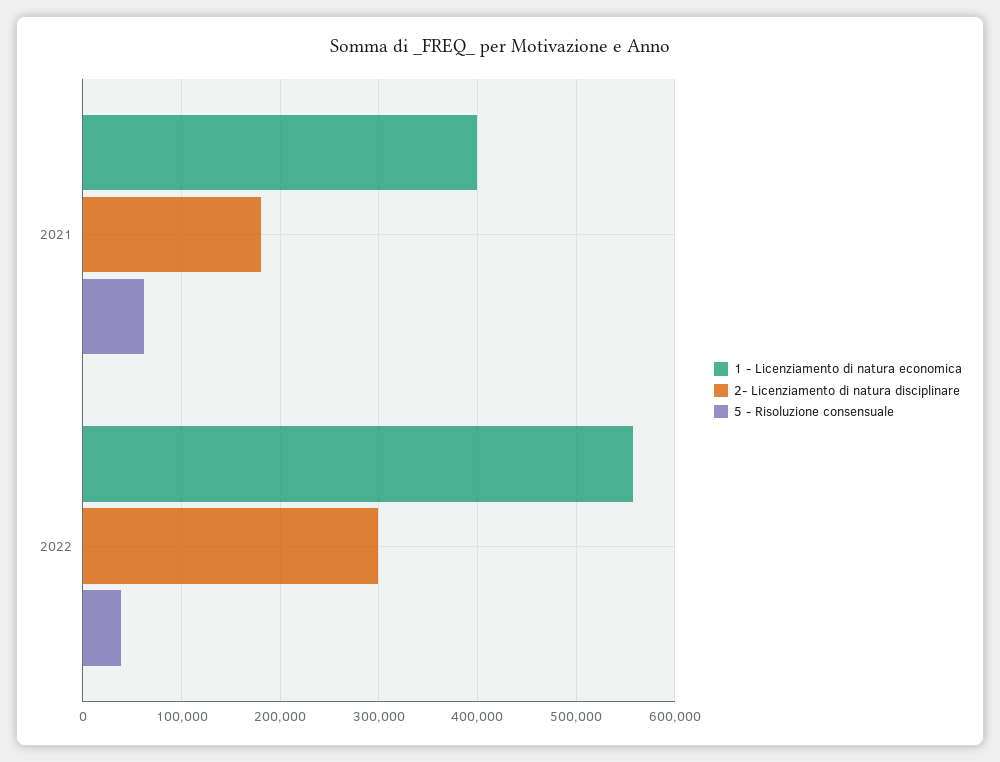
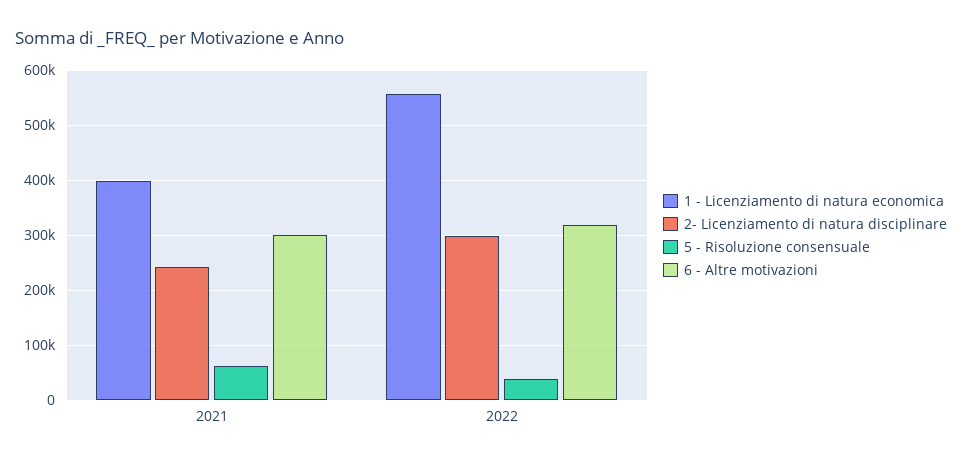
2- Licenziamento di natura disciplinare, 2021: 180000 -> 240000
6 - Altre motivazioni, 2021: none -> 300000
6 - Altre motivazioni, 2022: none -> 320000

